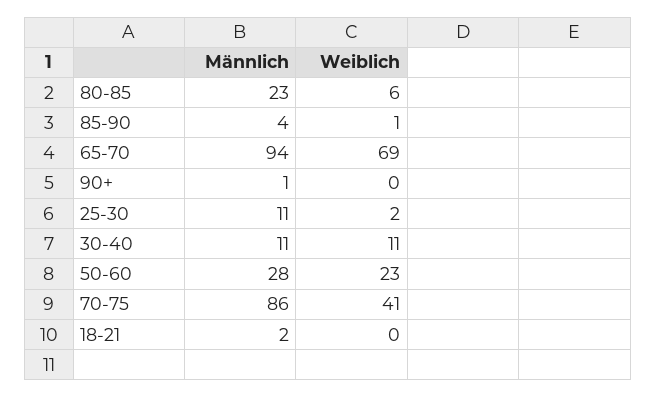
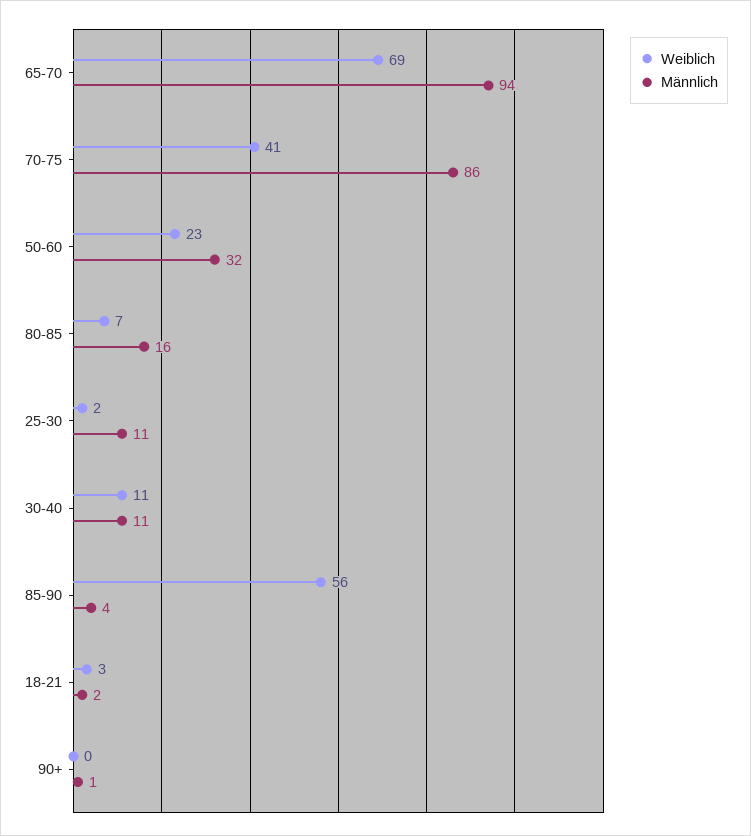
Männlich, 80-85: 23 -> 16
Weiblich, 80-85: 6 -> 7
Weiblich, 85-90: 1 -> 56
Männlich, 50-60: 28 -> 32
Weiblich, 18-21: 0 -> 3

